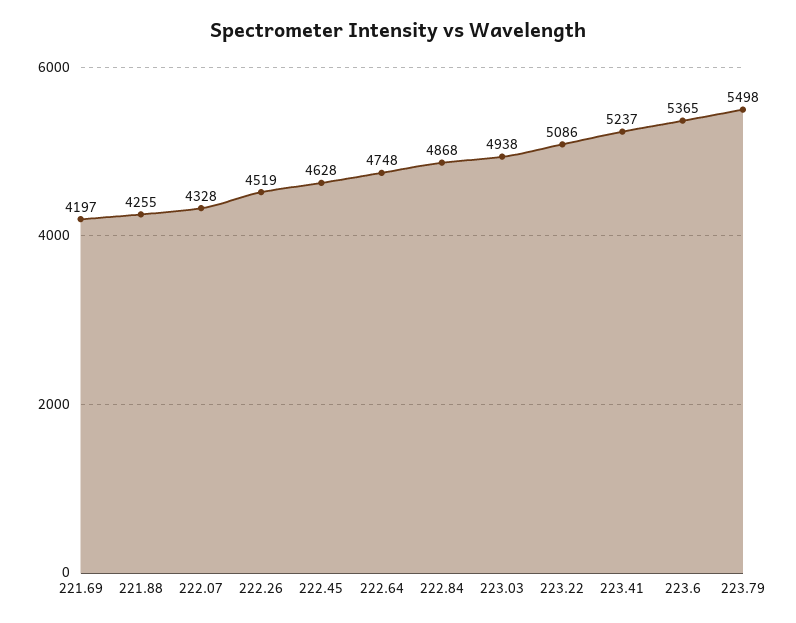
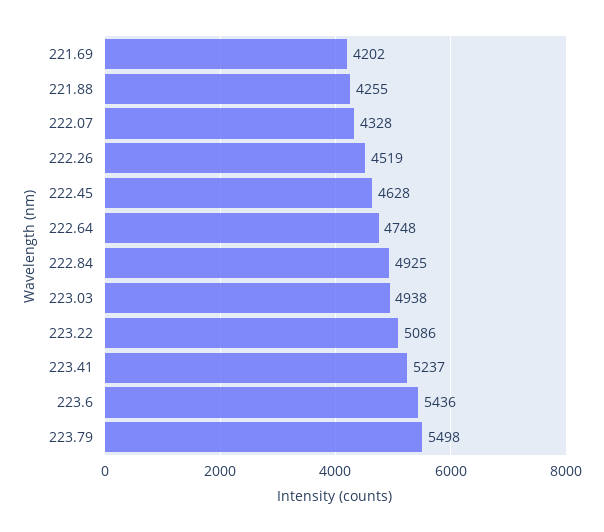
221.69: 4197 -> 4202
222.84: 4868 -> 4925
223.6: 5365 -> 5436

